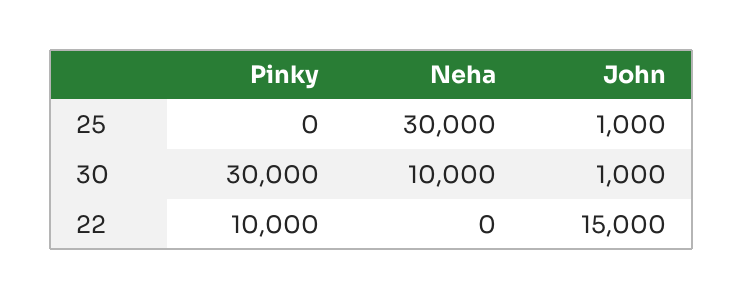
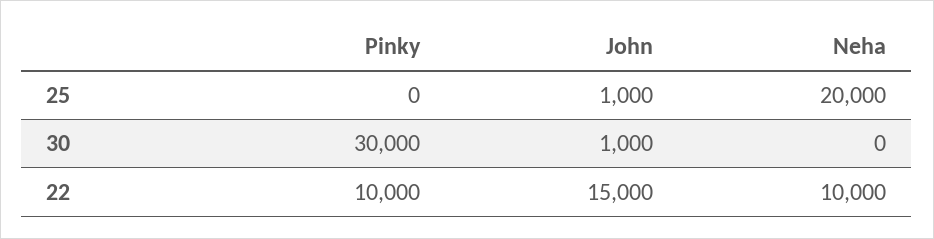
Neha, 25: 30000 -> 20000
Neha, 30: 10000 -> 0
Neha, 22: 0 -> 10000

